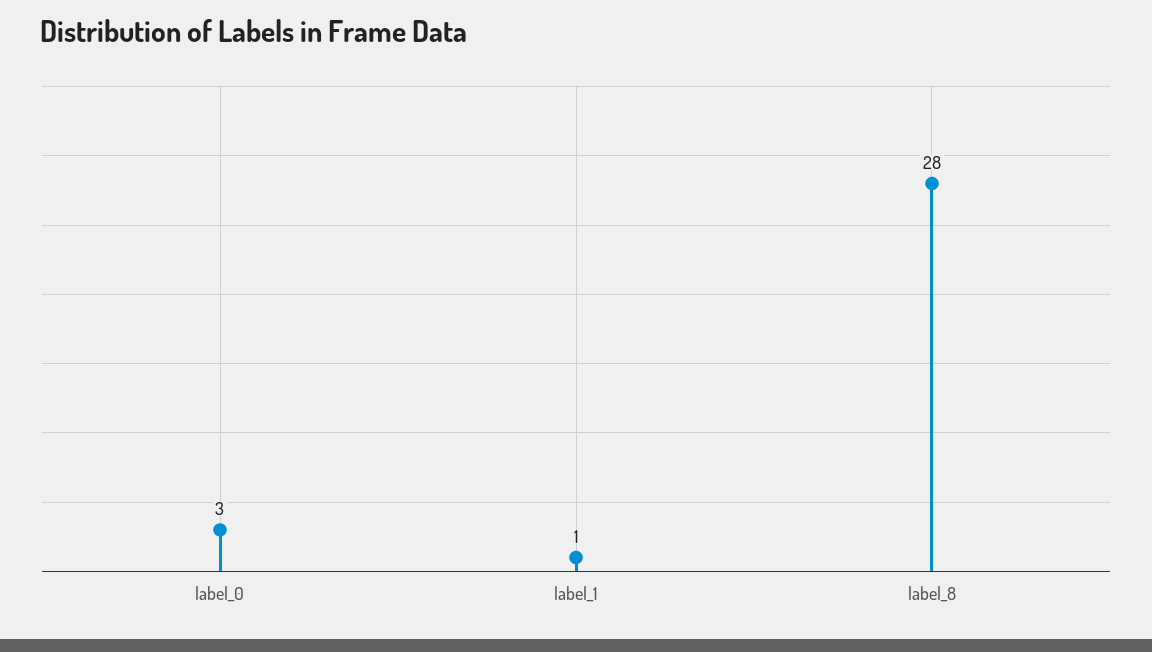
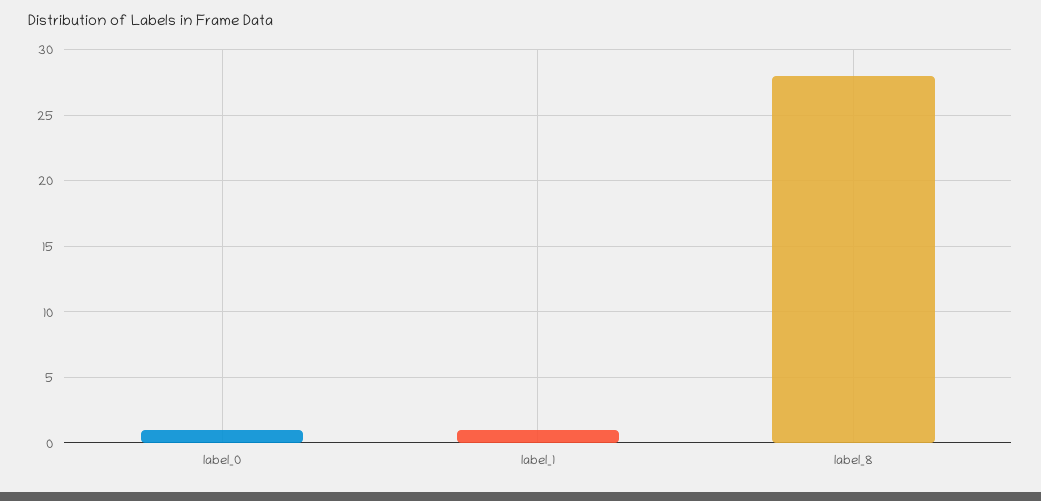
label_0: 3 -> 1

